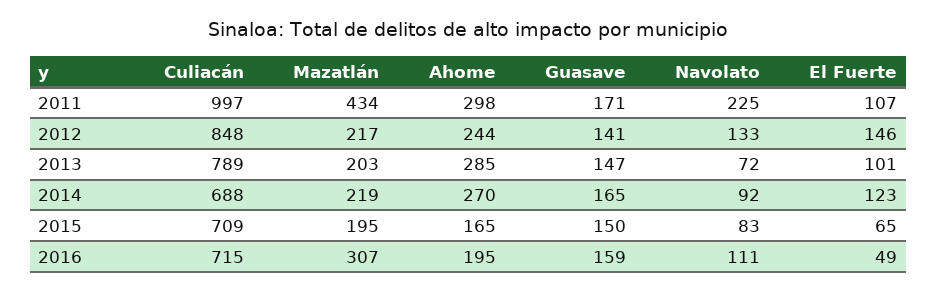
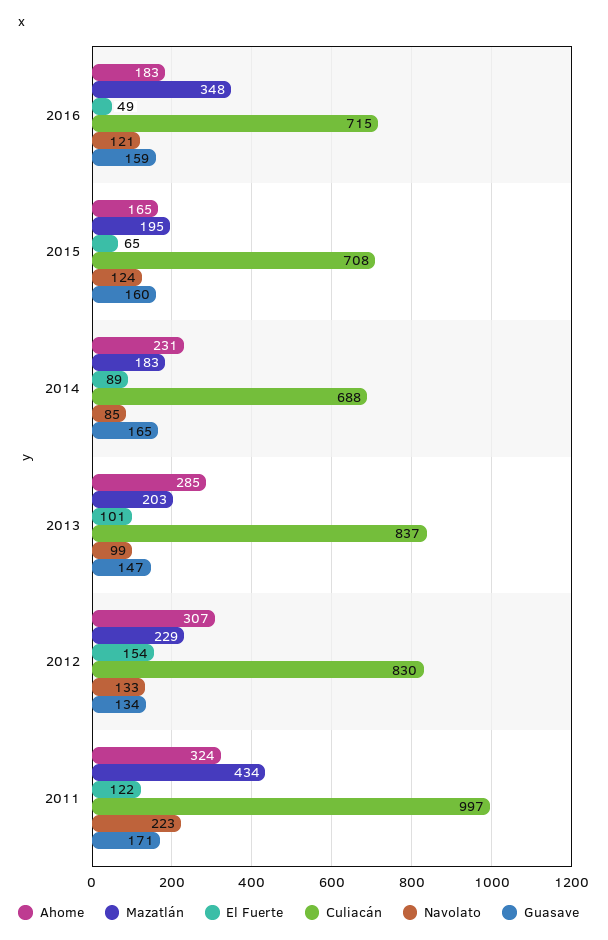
Ahome, 2011: 298 -> 324
Navolato, 2011: 225 -> 223
El Fuerte, 2011: 107 -> 122
Culiacán, 2012: 848 -> 830
Mazatlán, 2012: 217 -> 229
Ahome, 2012: 244 -> 307
Guasave, 2012: 141 -> 134
El Fuerte, 2012: 146 -> 154
Culiacán, 2013: 789 -> 837
Navolato, 2013: 72 -> 99
Mazatlán, 2014: 219 -> 183
Ahome, 2014: 270 -> 231
Navolato, 2014: 92 -> 85
El Fuerte, 2014: 123 -> 89
Culiacán, 2015: 709 -> 708
Guasave, 2015: 150 -> 160
Navolato, 2015: 83 -> 124
Mazatlán, 2016: 307 -> 348
Ahome, 2016: 195 -> 183
Navolato, 2016: 111 -> 121

